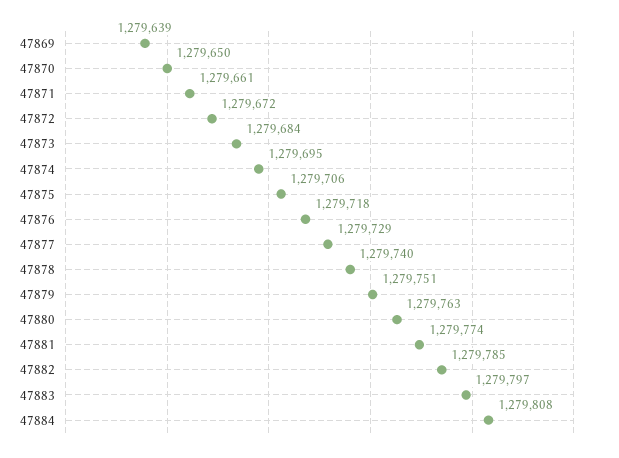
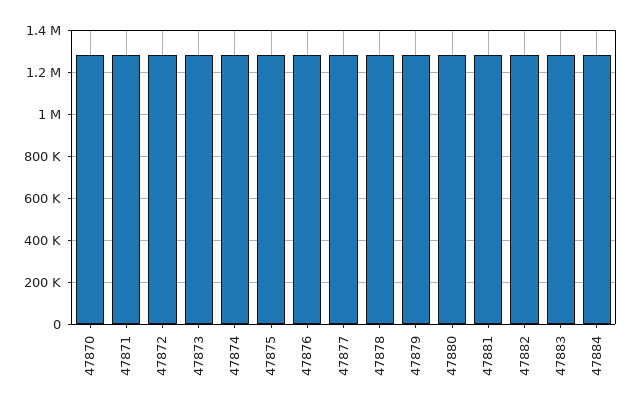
47869: 1279639 -> none

